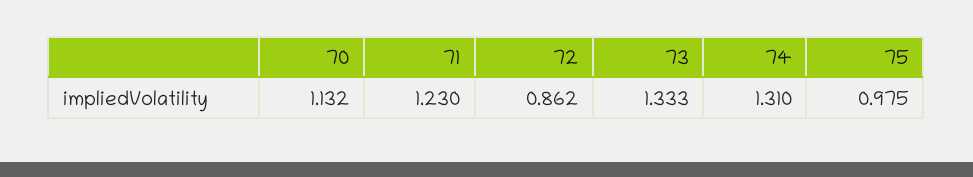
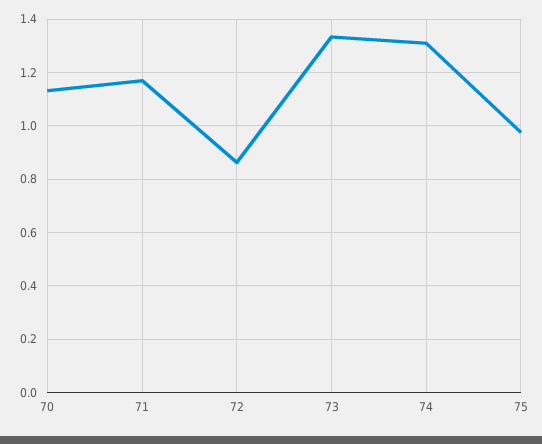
71: 1.23 -> 1.175

